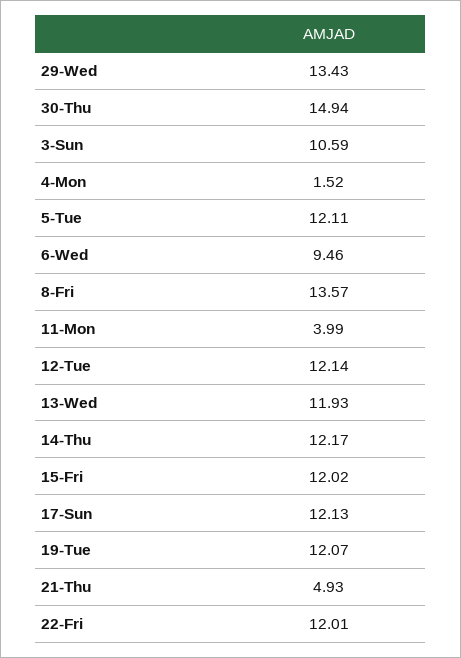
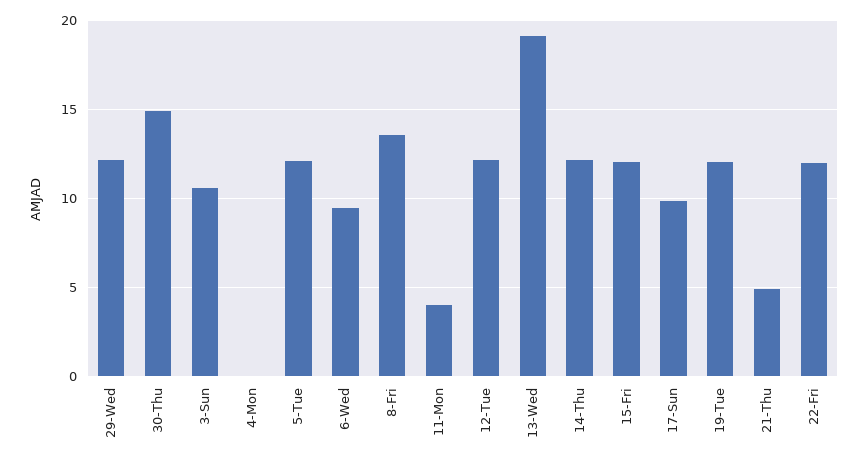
29-Wed: 13.43 -> 12
4-Mon: 1.52 -> 0
13-Wed: 11.93 -> 19
17-Sun: 12.13 -> 10

